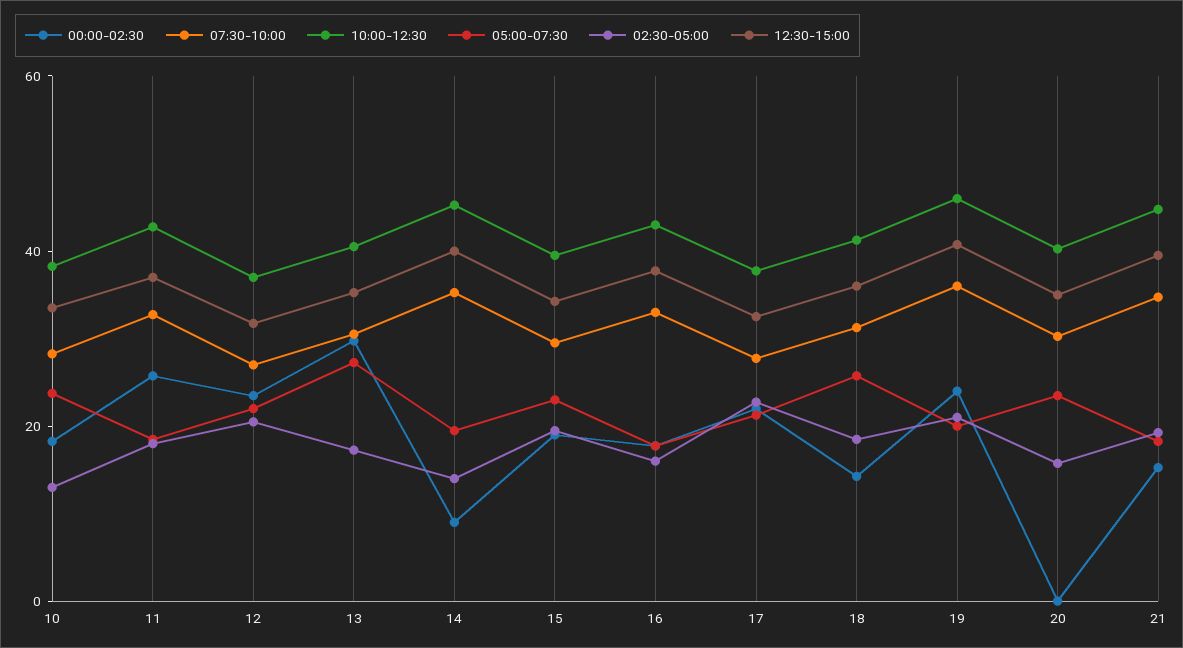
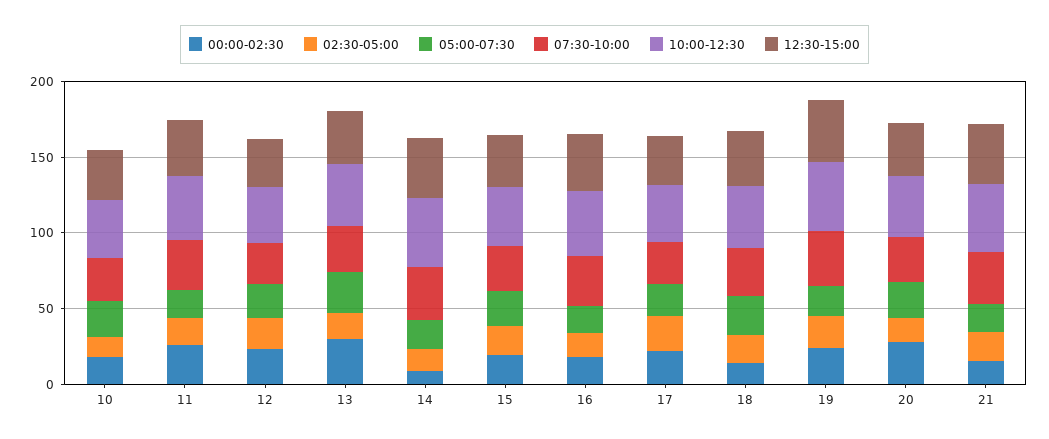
00:00-02:30, 20: 0 -> 30

